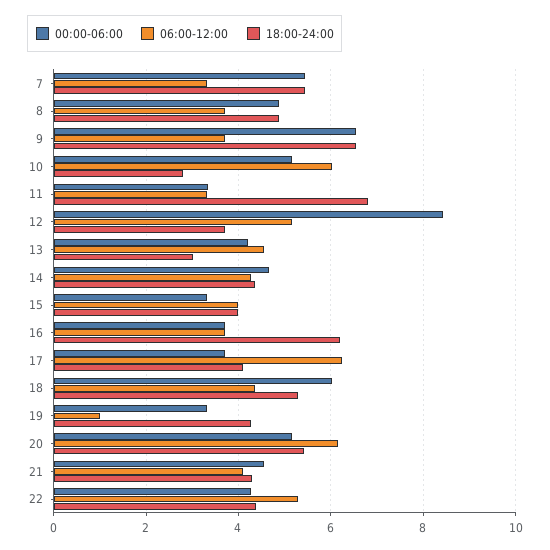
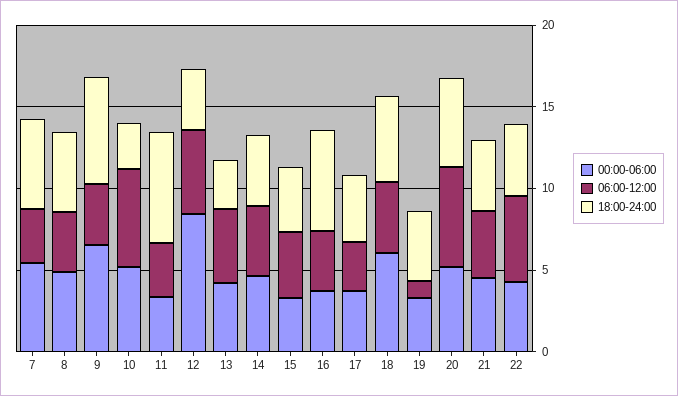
06:00-12:00, 17: 6.2 -> 3

